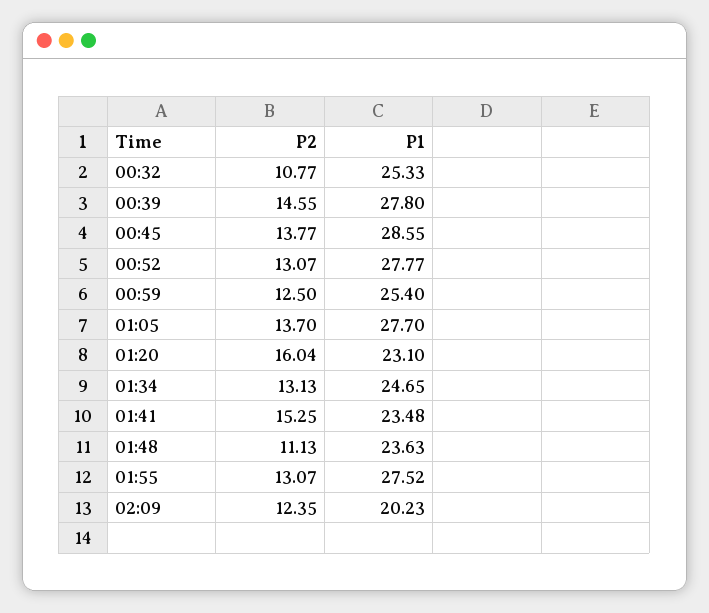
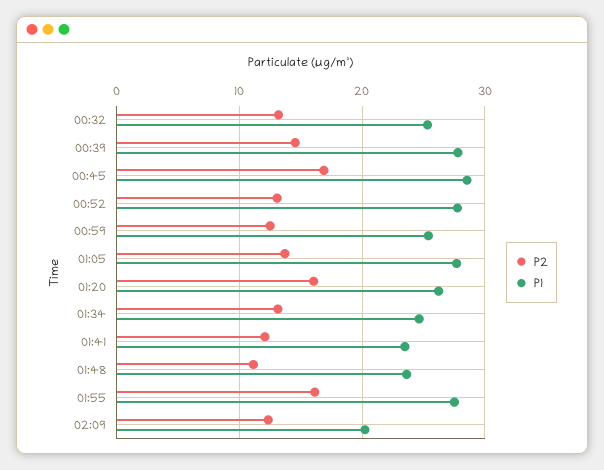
P2, 00:32: 10.77 -> 13
P2, 00:45: 13.77 -> 17
P1, 01:20: 23.1 -> 26
P2, 01:41: 15.25 -> 12
P2, 01:55: 13.07 -> 16

